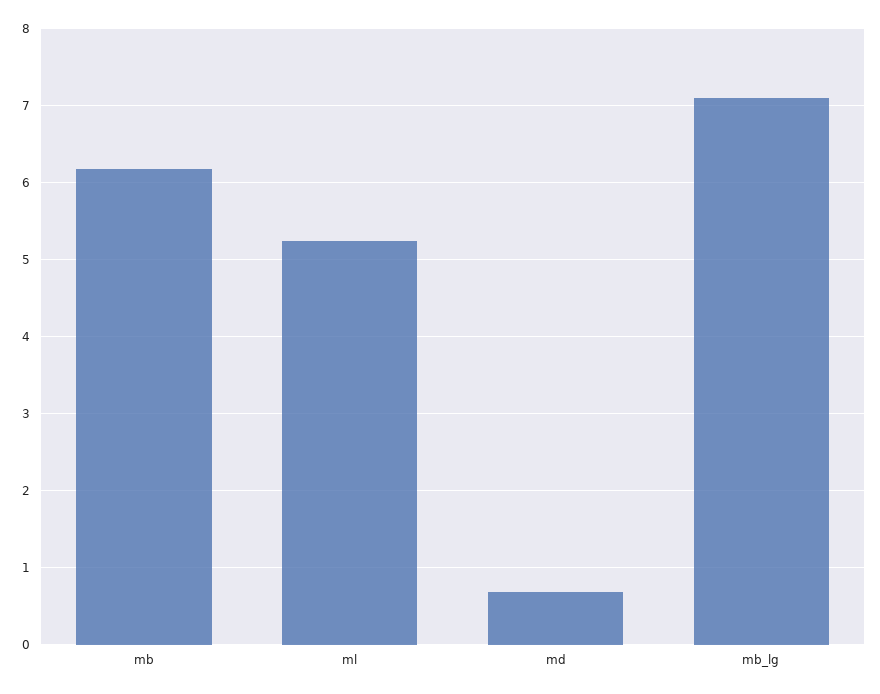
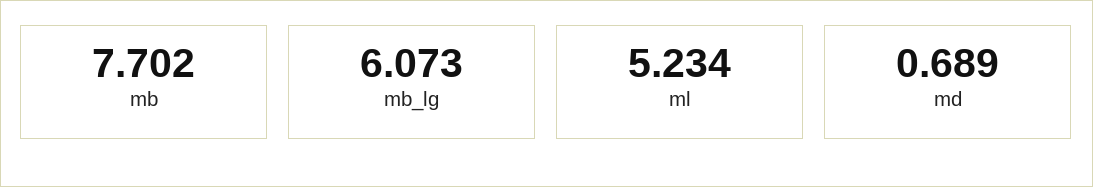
mb: 6.2 -> 7.702
mb_lg: 7.1 -> 6.073

